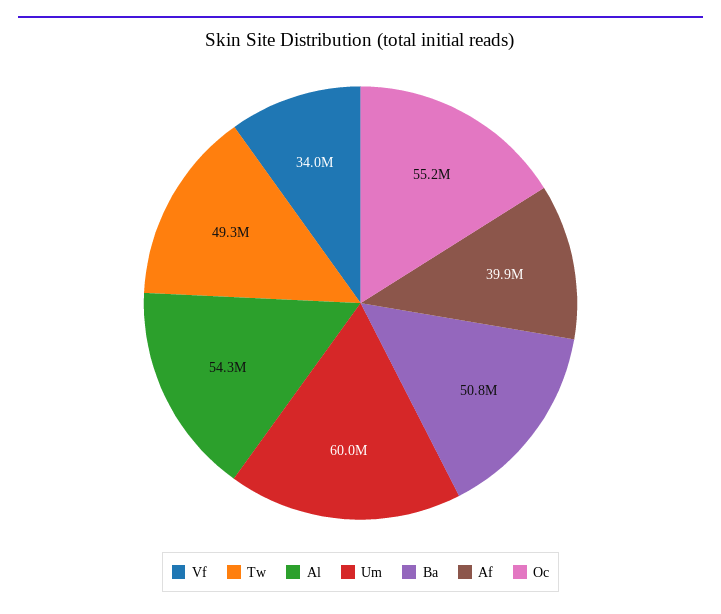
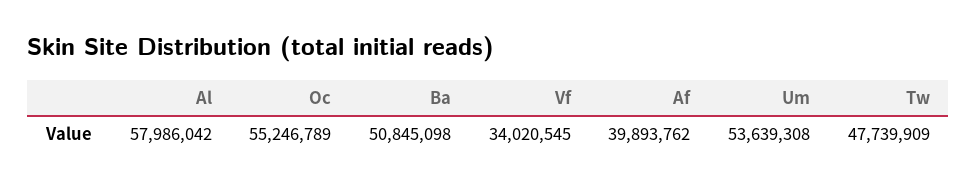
Tw: 49300000 -> 47739909
Al: 54300000 -> 57986042
Um: 60000000 -> 53639308

